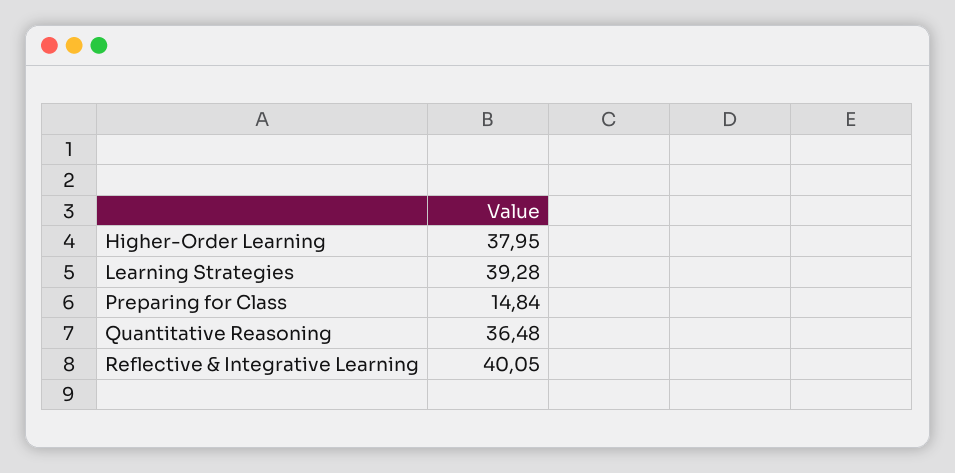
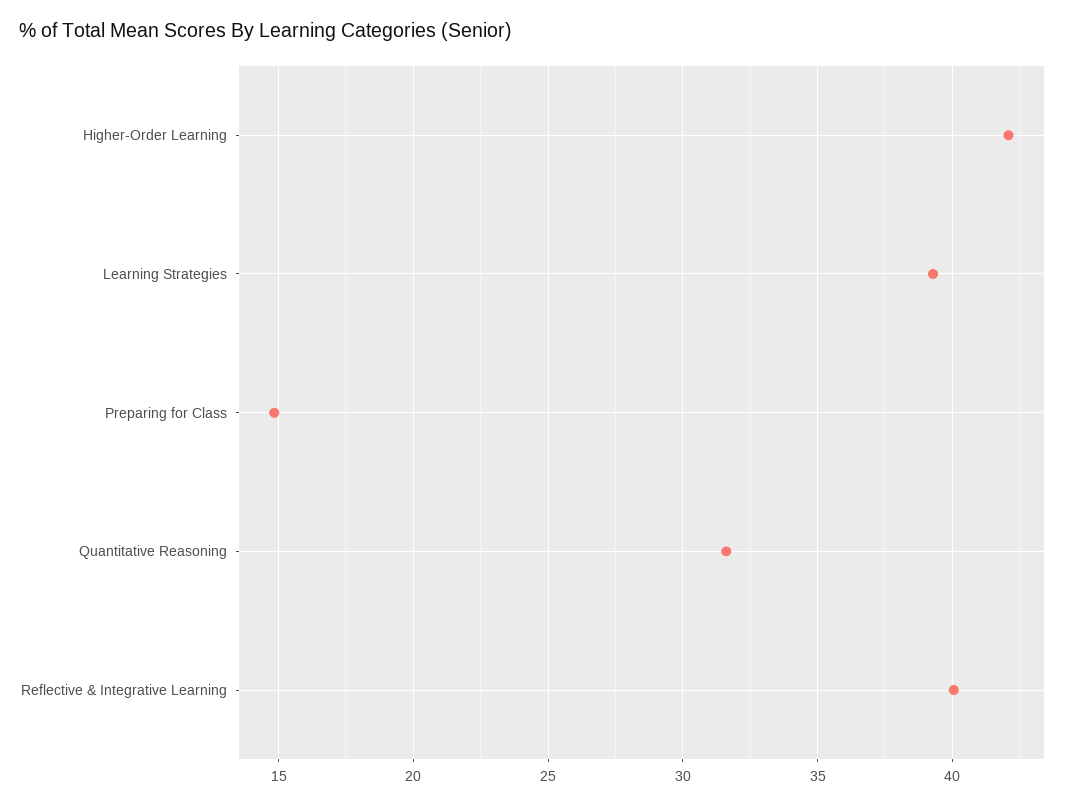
Higher-Order Learning: 37.95 -> 42
Quantitative Reasoning: 36.48 -> 31.5

